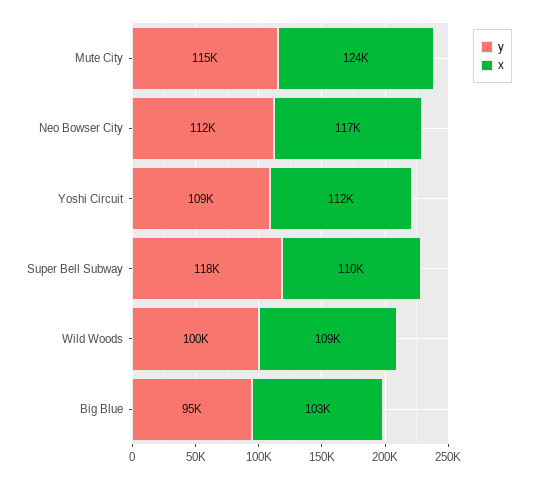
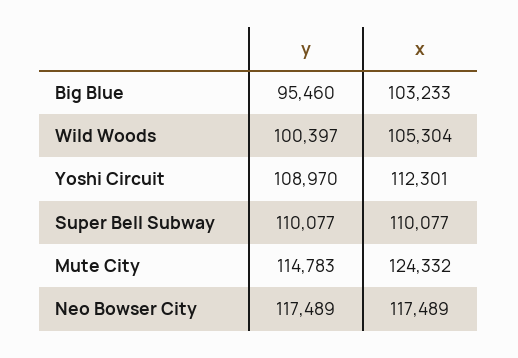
y, Neo Bowser City: 112000 -> 117489
y, Super Bell Subway: 118000 -> 110077
x, Wild Woods: 109000 -> 105304

